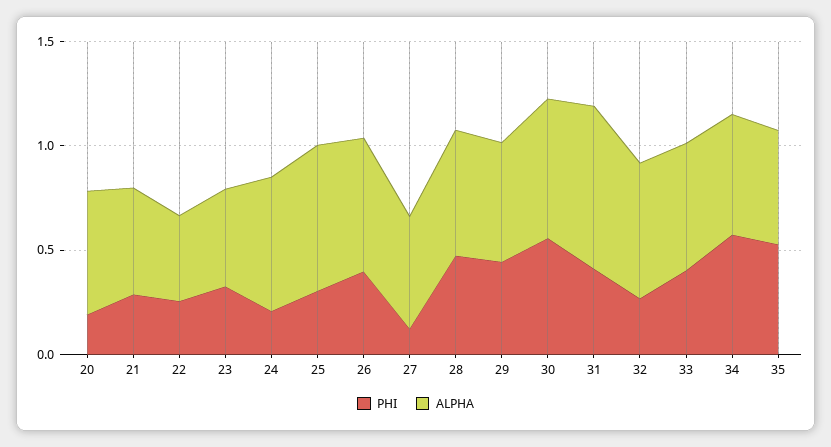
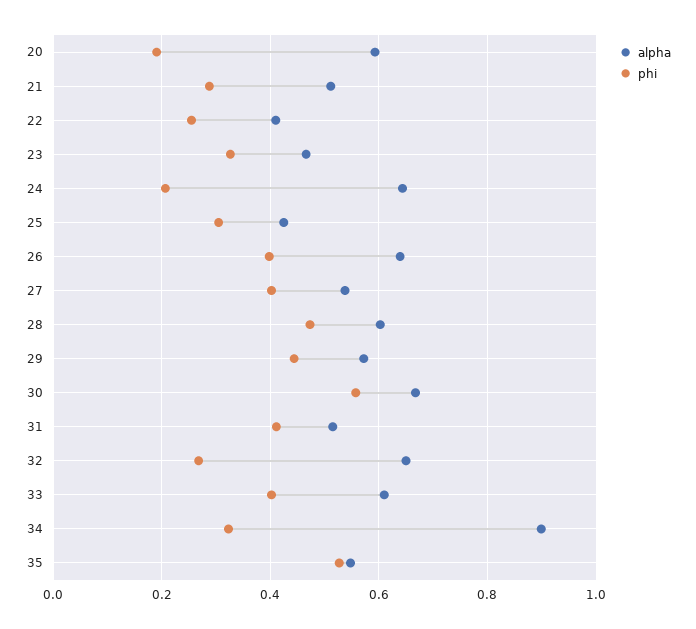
ALPHA, 25: 0.7 -> 0.42
PHI, 27: 0.1 -> 0.4
ALPHA, 31: 0.8 -> 0.52
PHI, 34: 0.6 -> 0.32
ALPHA, 34: 0.6 -> 0.9

